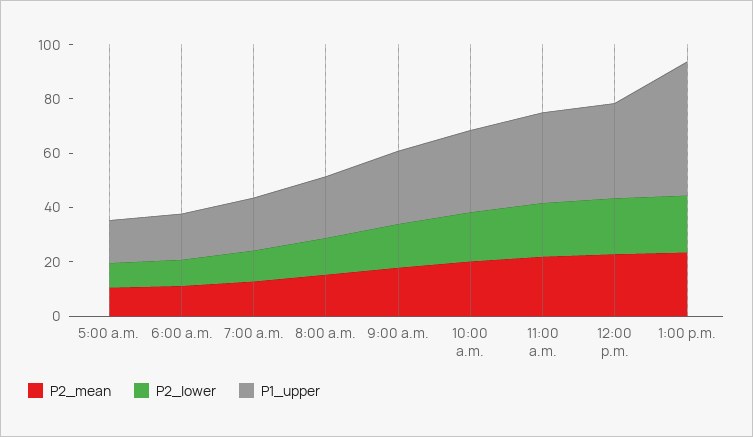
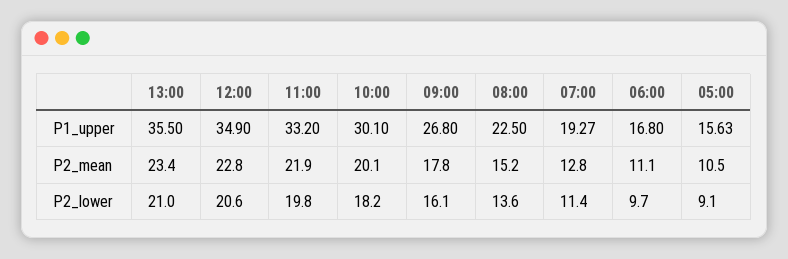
P1_upper, 1:00 p.m.: 50 -> 35.5

